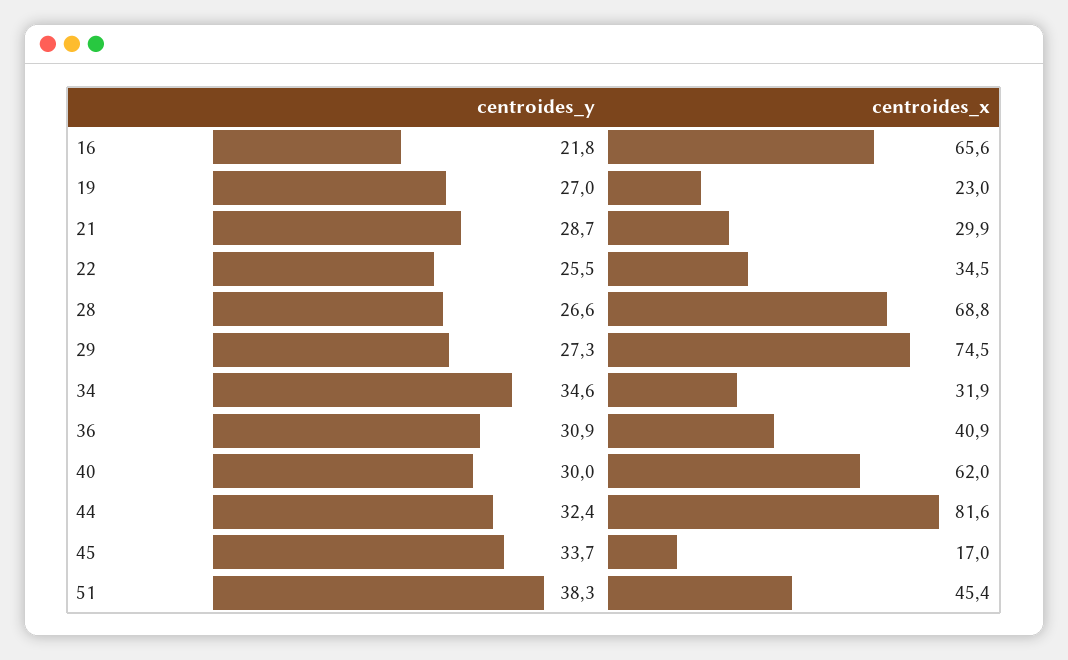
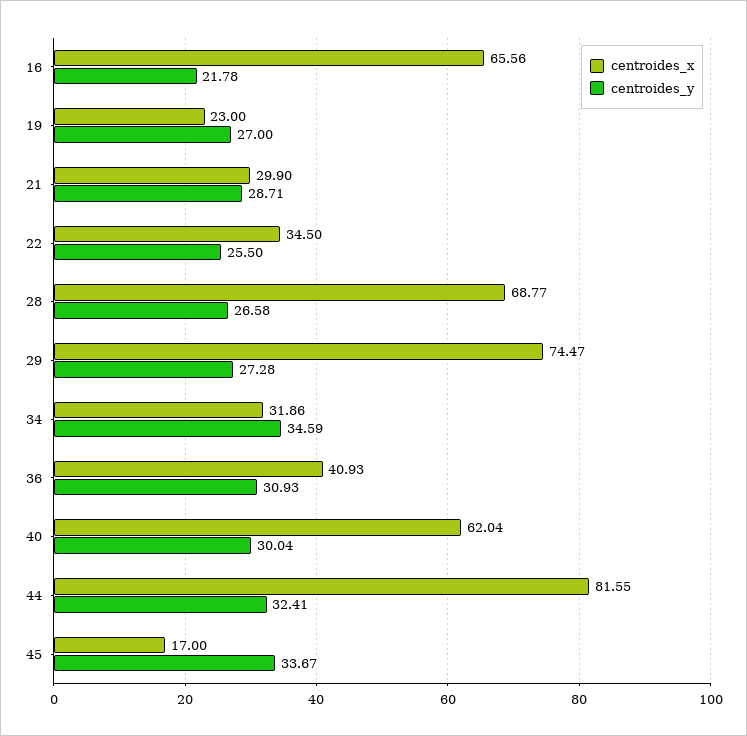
centroides_y, 51: 38.3 -> none
centroides_x, 51: 45.4 -> none

